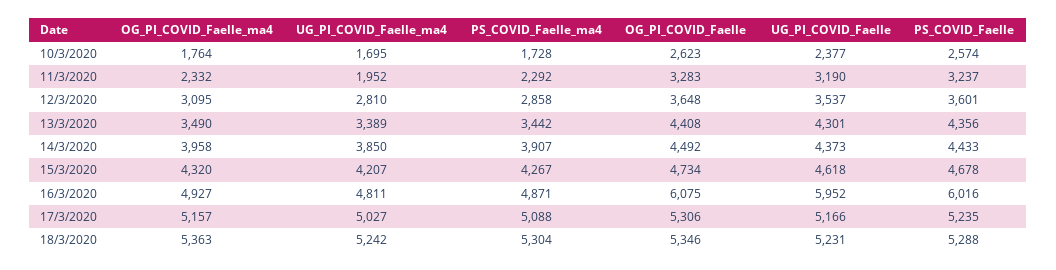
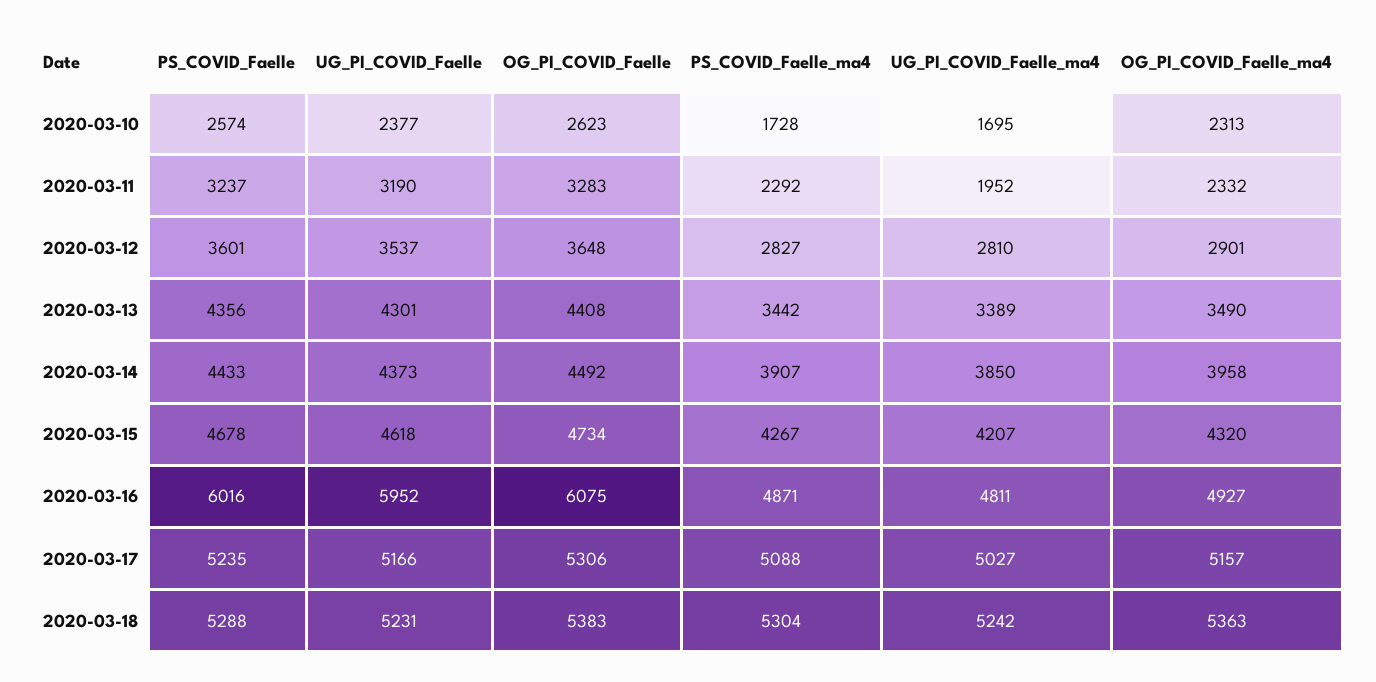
OG_PI_COVID_Faelle_ma4, 10/3/2020: 1764 -> 2313
OG_PI_COVID_Faelle_ma4, 12/3/2020: 3095 -> 2901
PS_COVID_Faelle_ma4, 12/3/2020: 2858 -> 2827
OG_PI_COVID_Faelle, 18/3/2020: 5346 -> 5383

